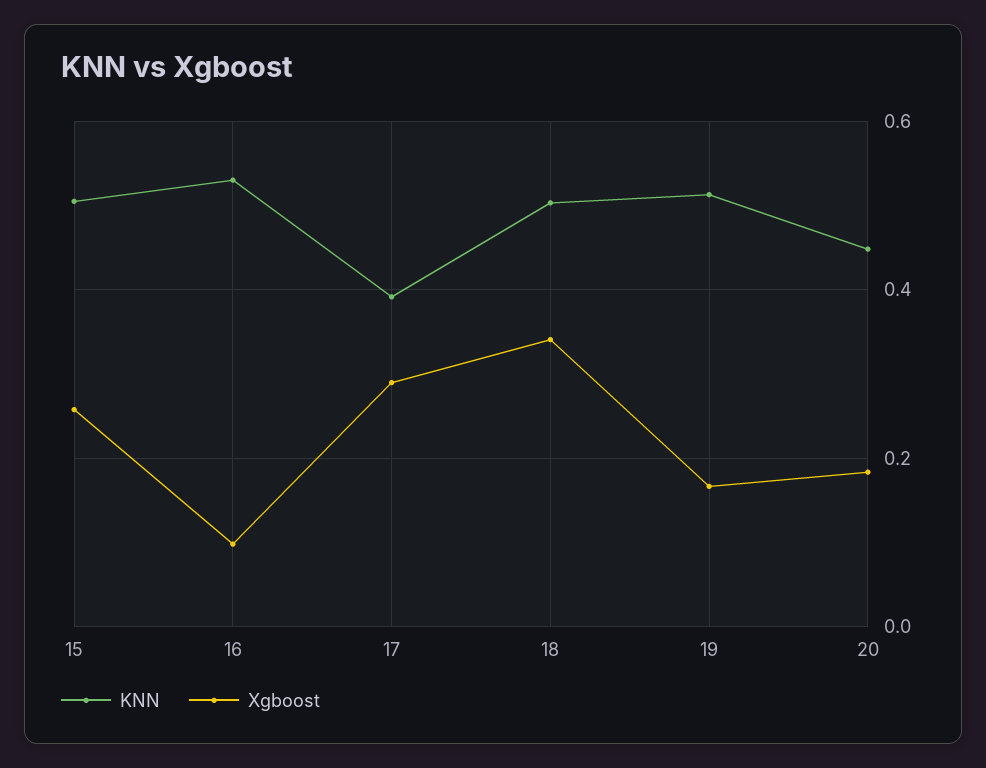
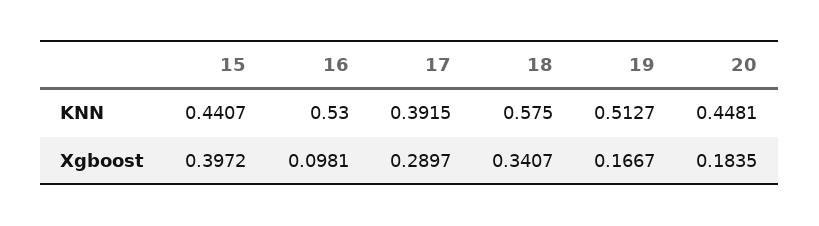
KNN, 15: 0.5 -> 0.4407
Xgboost, 15: 0.26 -> 0.3972
KNN, 18: 0.5 -> 0.575

